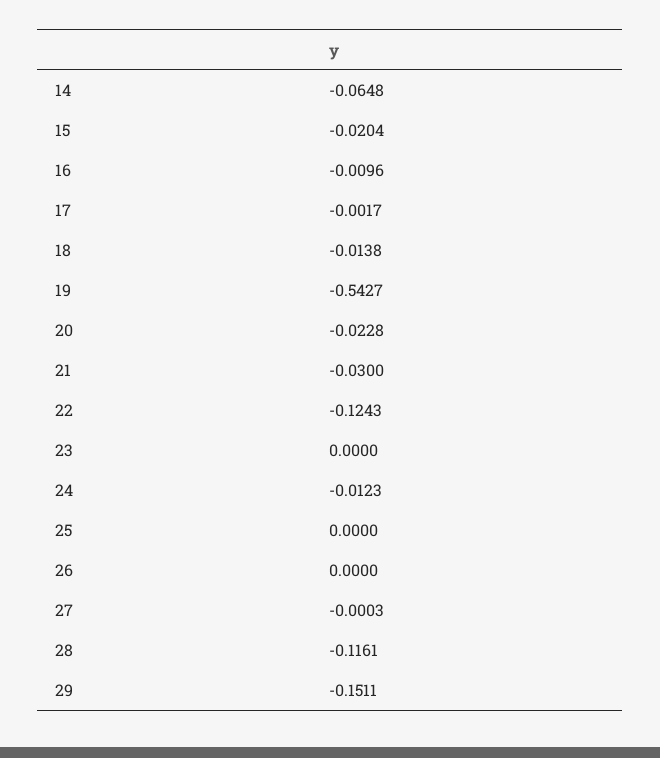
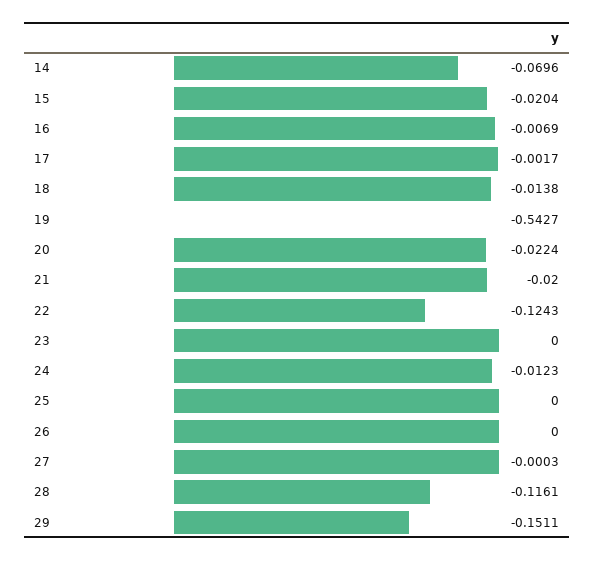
14: -0.0648 -> -0.0696
16: -0.0096 -> -0.0069
20: -0.0228 -> -0.0224
21: -0.03 -> -0.02

